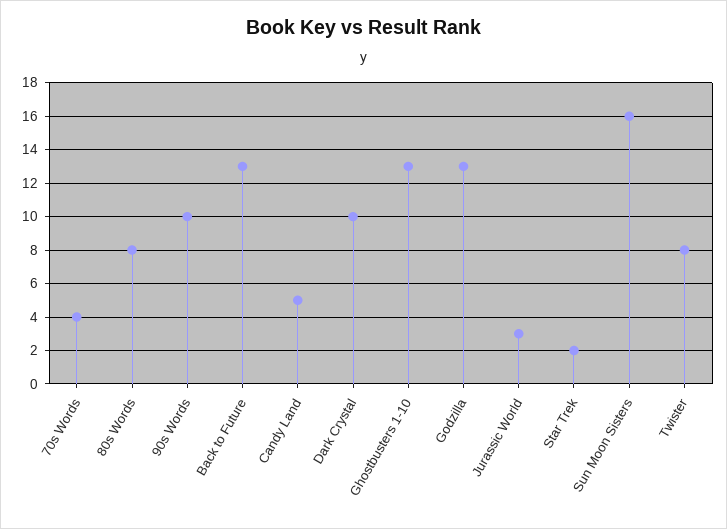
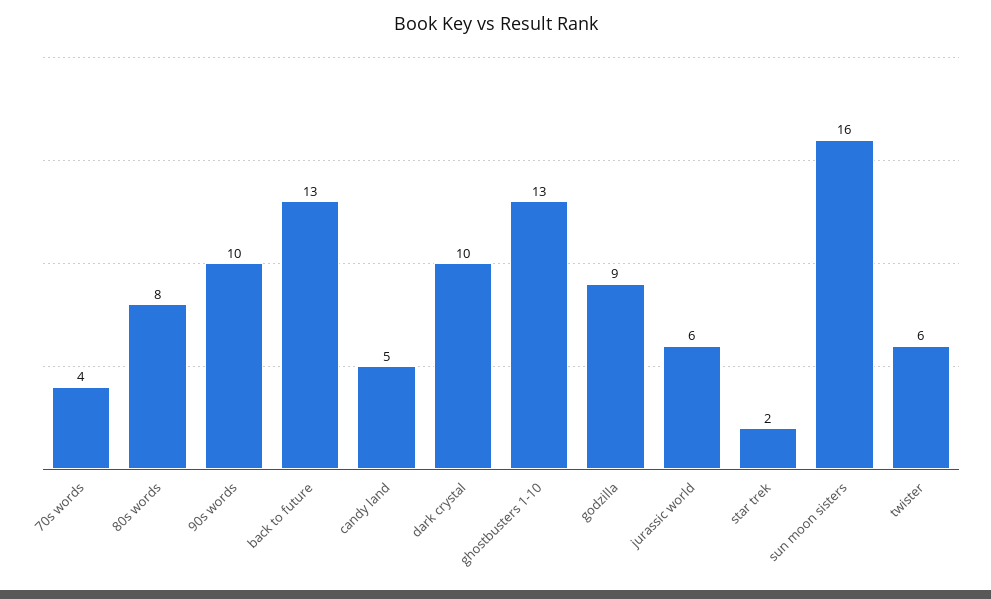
Godzilla: 13 -> 9
Jurassic World: 3 -> 6
Twister: 8 -> 6

